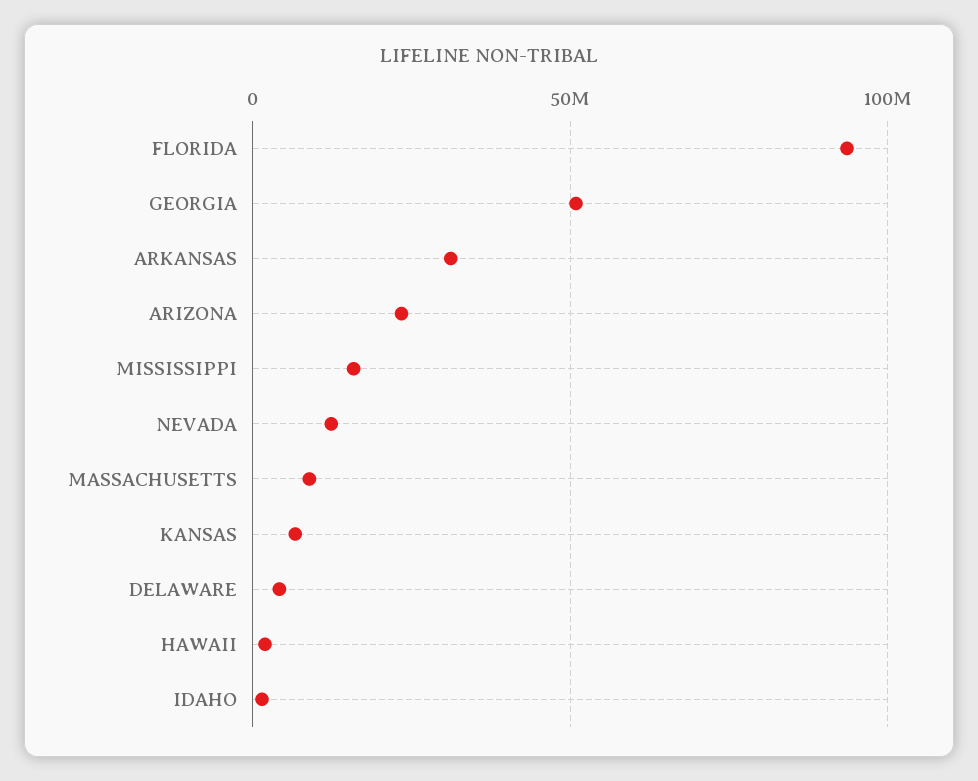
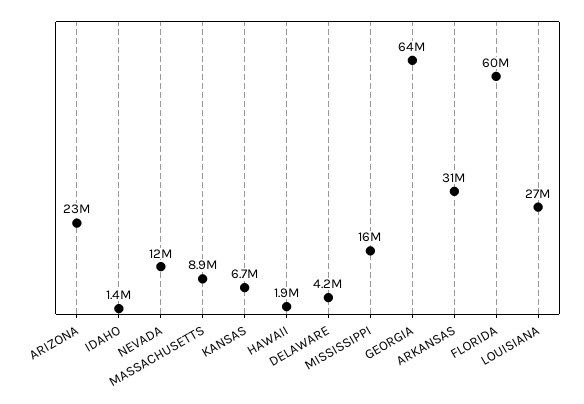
FLORIDA: 95000000 -> 60000000
GEORGIA: 50000000 -> 64000000
LOUISIANA: none -> 27000000

